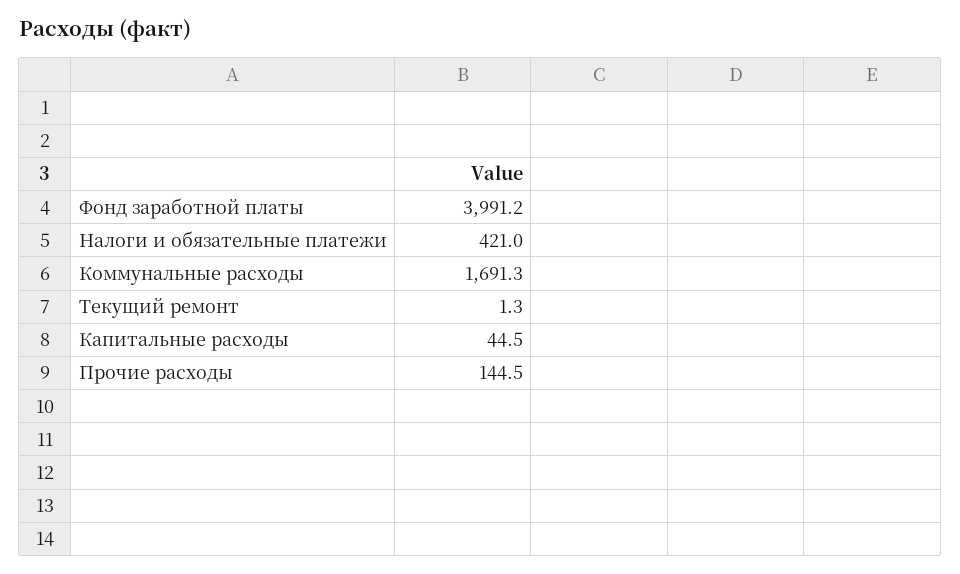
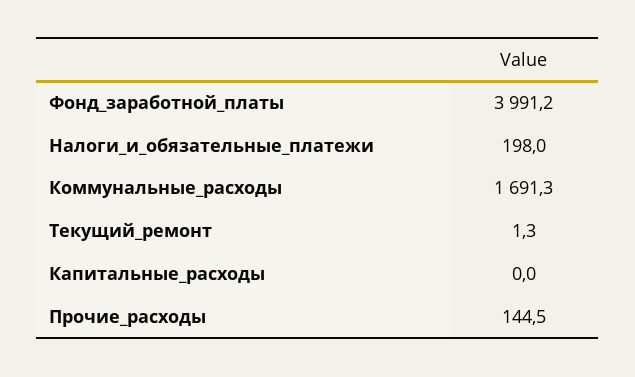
Налоги и обязательные платежи: 421 -> 198
Капитальные расходы: 44.5 -> 0

